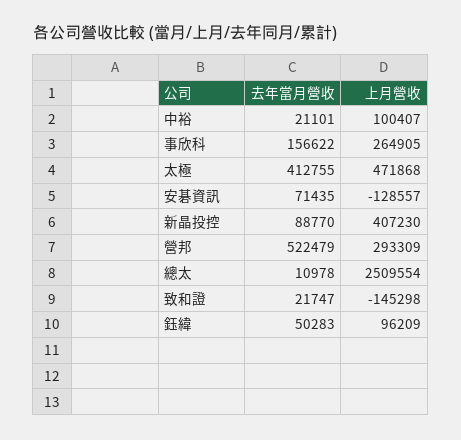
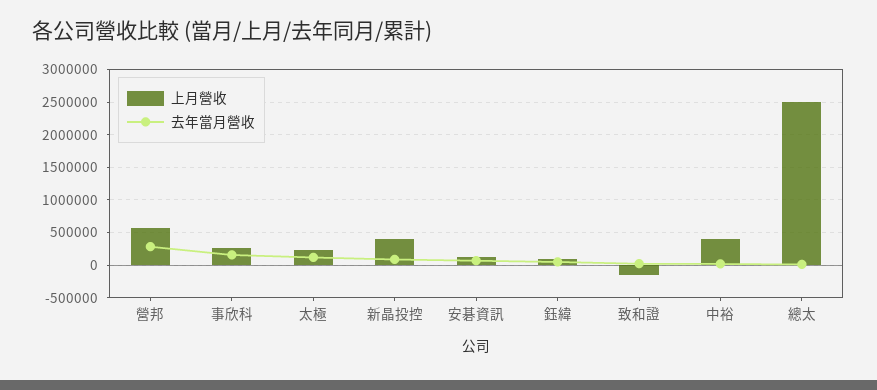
上月營收, 中裕: 100407 -> 400000
去年當月營收, 太極: 412755 -> 100000
上月營收, 太極: 471868 -> 200000
上月營收, 安碁資訊: -128557 -> 100000
去年當月營收, 營邦: 522479 -> 300000
上月營收, 營邦: 293309 -> 600000

